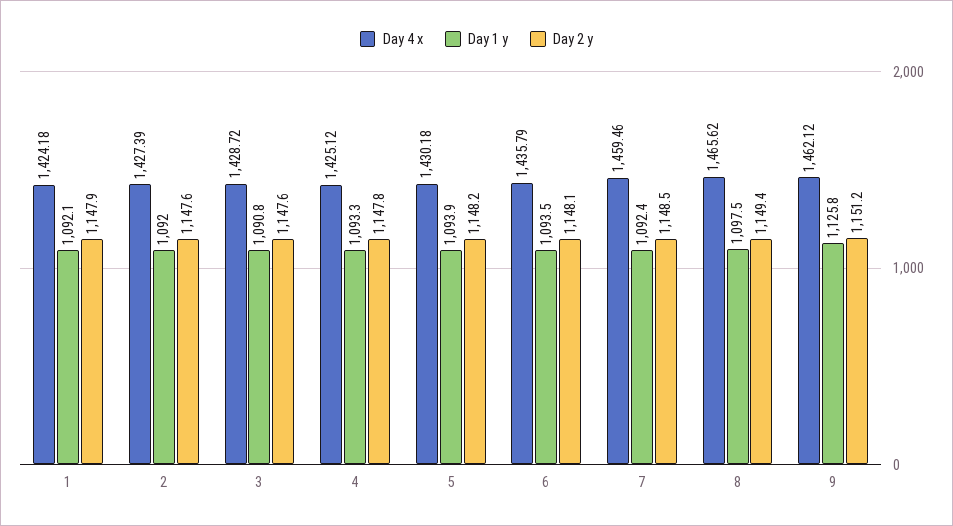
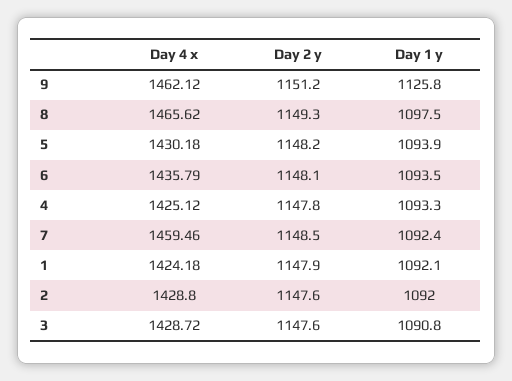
Day 4 x, 2: 1427.39 -> 1428.8
Day 2 y, 8: 1149.4 -> 1149.3

